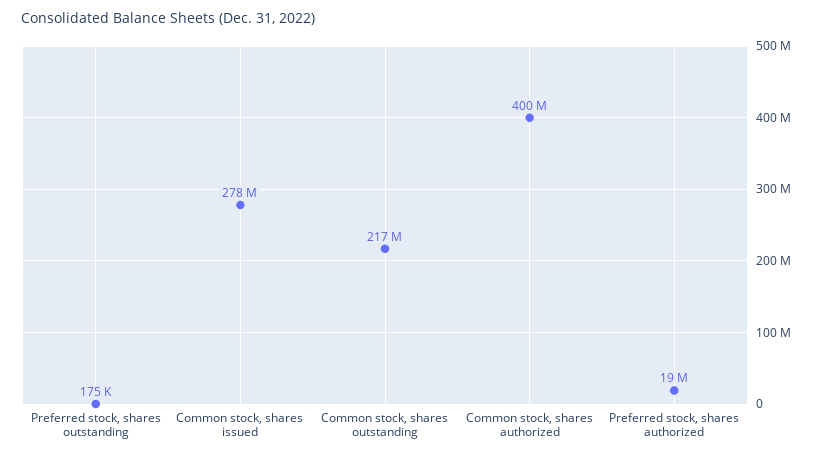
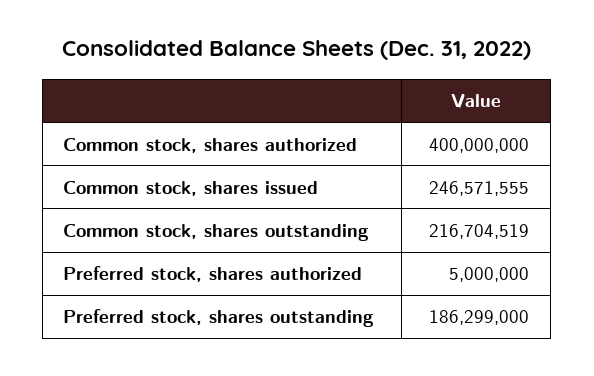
Preferred stock, shares outstanding: 175000 -> 186299000
Common stock, shares issued: 278000000 -> 246571555
Preferred stock, shares authorized: 19000000 -> 5000000

